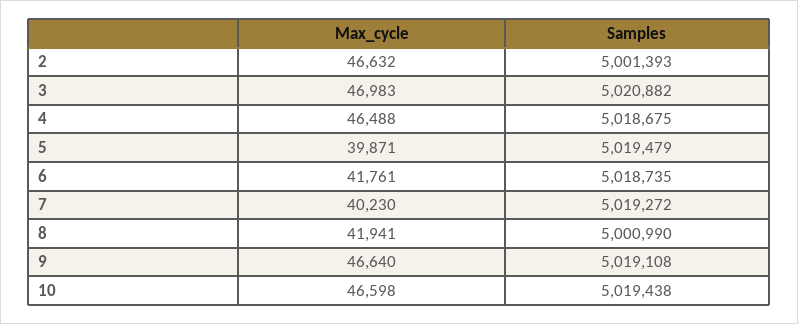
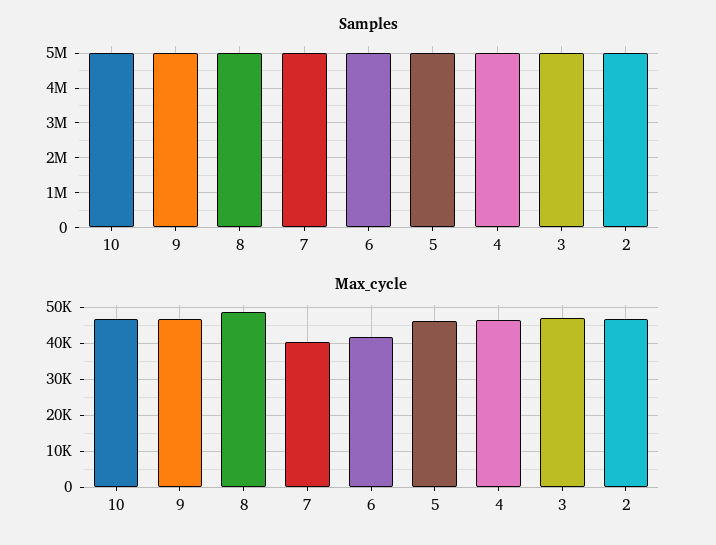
Max_cycle, 5: 39871 -> 46000
Max_cycle, 8: 41941 -> 48000

